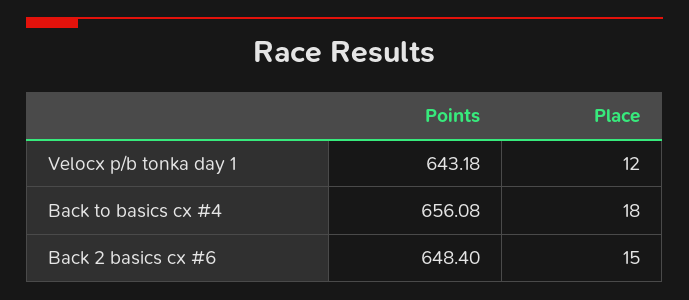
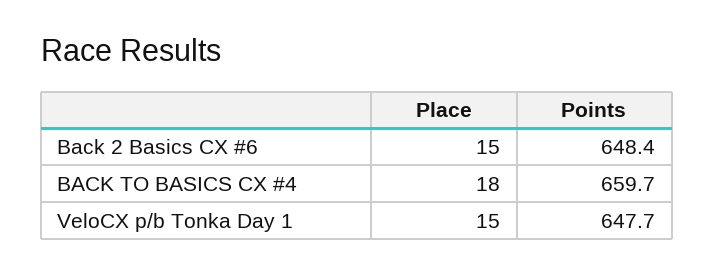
Points, Velocx p/b tonka day 1: 643.18 -> 647.7
Place, Velocx p/b tonka day 1: 12 -> 15
Points, Back to basics cx #4: 656.08 -> 659.7

